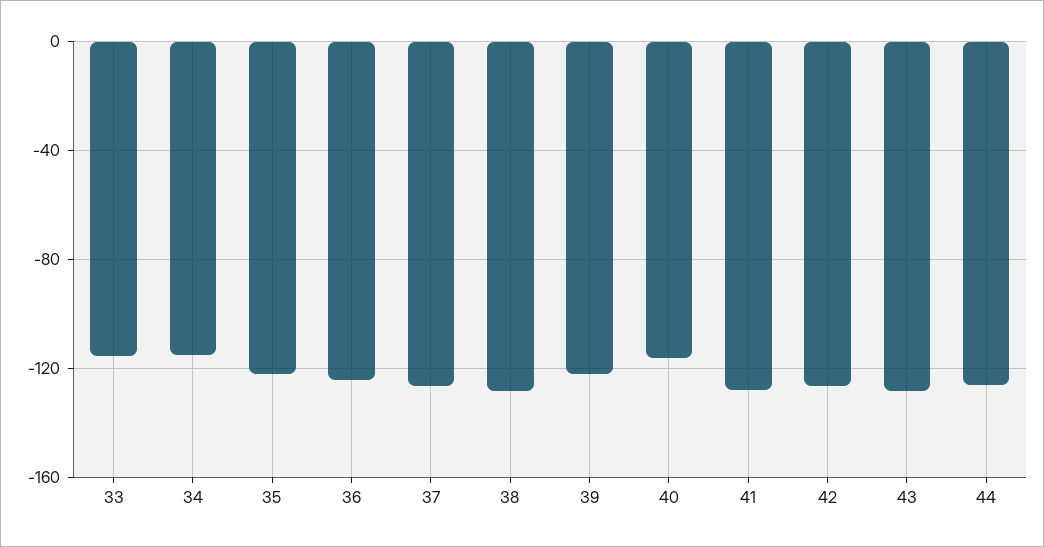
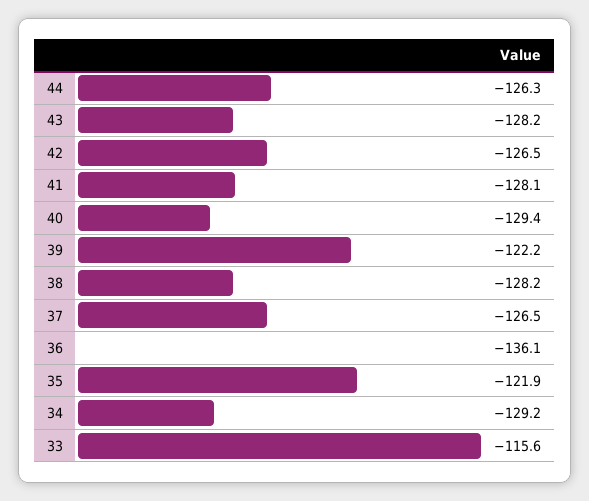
34: -115 -> -129.2
36: -125 -> -136.1
40: -115 -> -129.4

